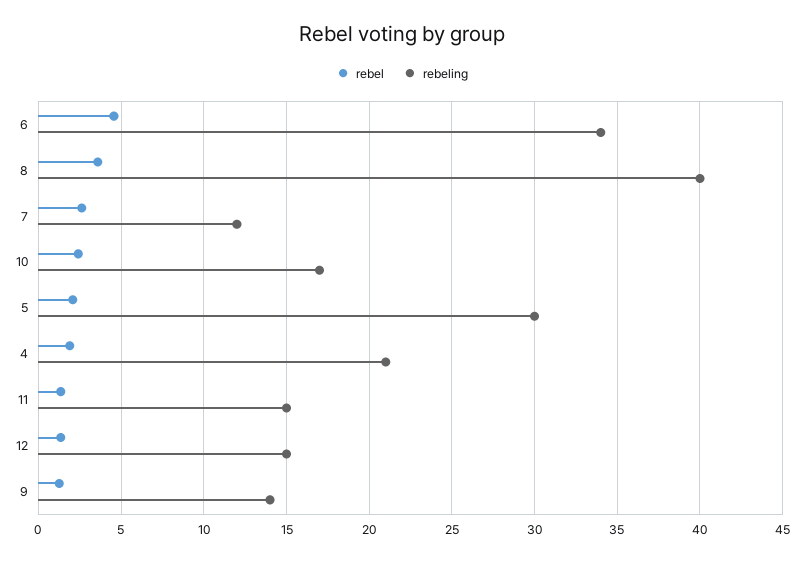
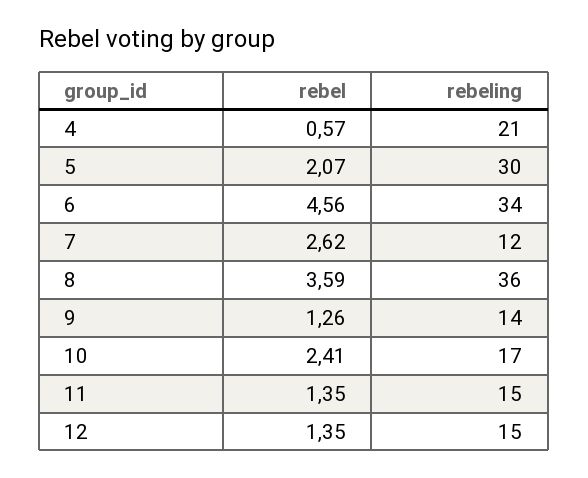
rebeling, 8: 40 -> 36
rebel, 4: 2 -> 0.57

